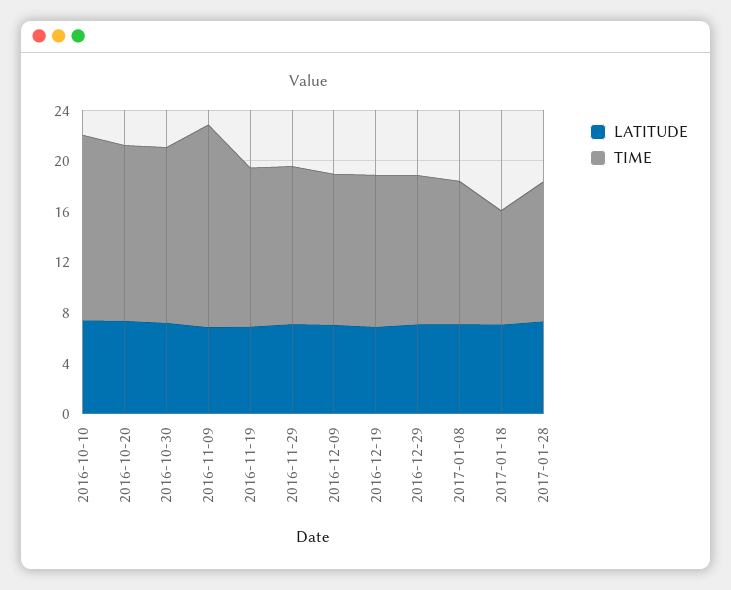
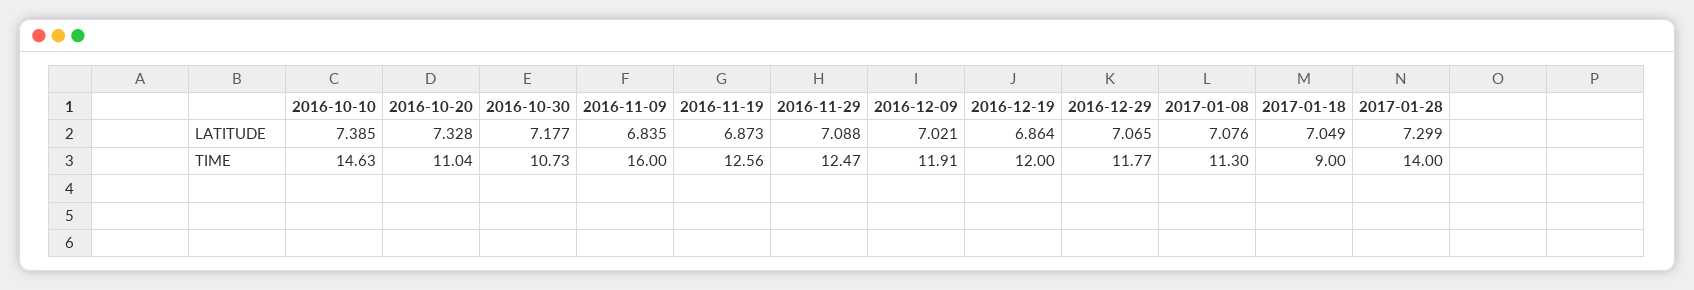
TIME, 2016-10-20: 14 -> 11.04
TIME, 2016-10-30: 14 -> 10.73
TIME, 2017-01-28: 11 -> 14

